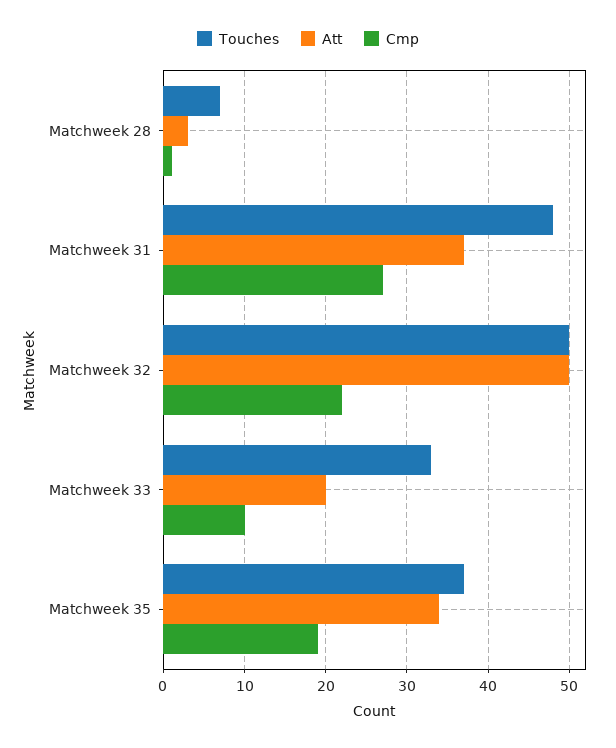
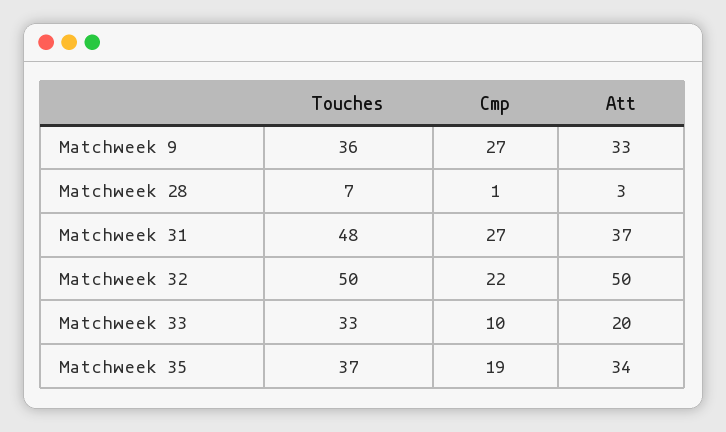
Touches, Matchweek 9: none -> 36
Cmp, Matchweek 9: none -> 27
Att, Matchweek 9: none -> 33

